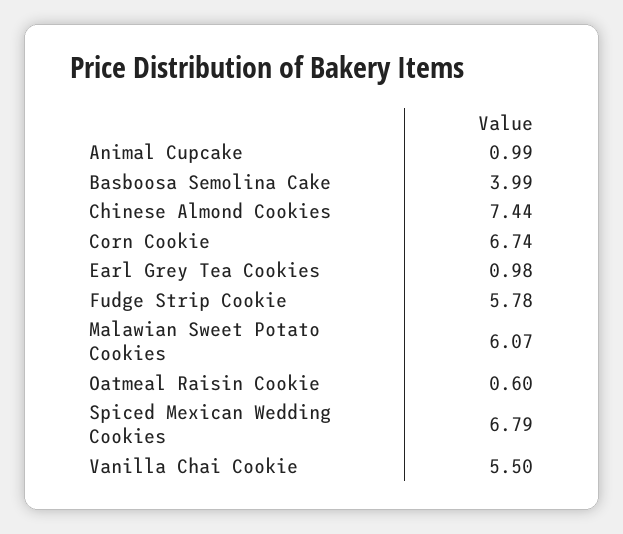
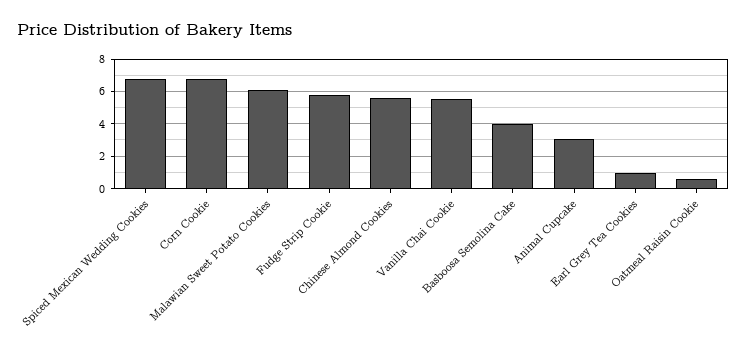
Animal Cupcake: 0.99 -> 3
Chinese Almond Cookies: 7.44 -> 5.5

